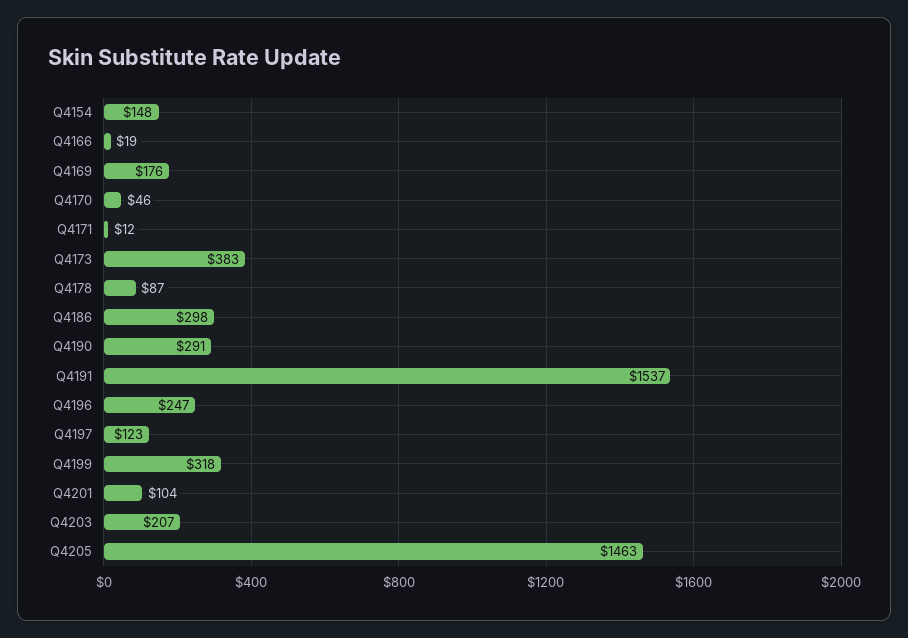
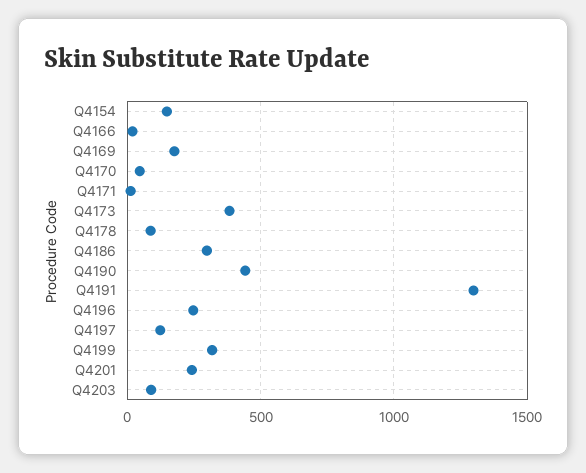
Q4190: 291 -> 450
Q4191: 1537 -> 1300
Q4201: 104 -> 250
Q4203: 207 -> 100
Q4205: 1463 -> none

